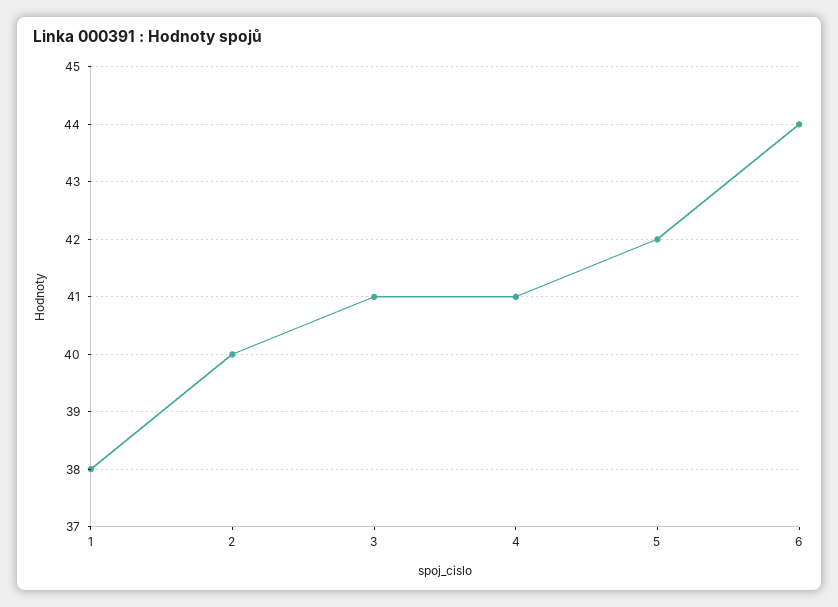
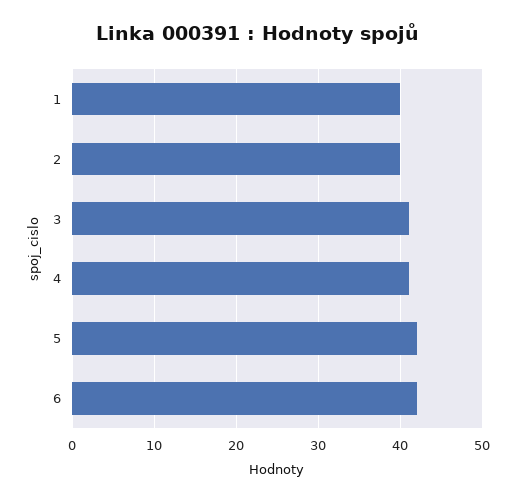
1: 38 -> 40
6: 44 -> 42

